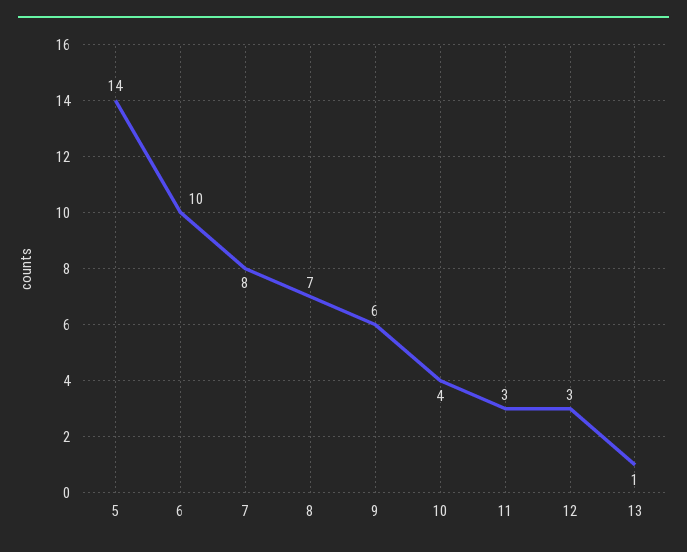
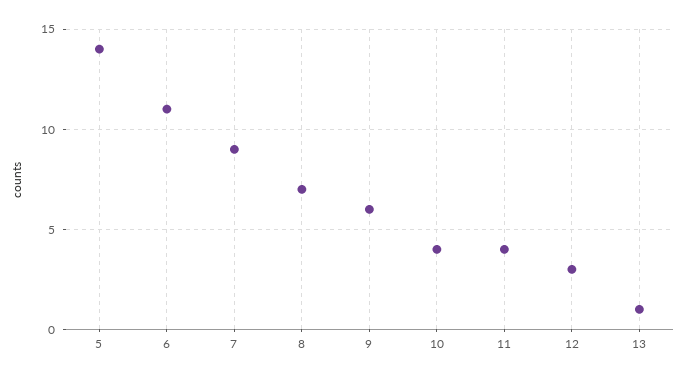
6: 10 -> 11
7: 8 -> 9
11: 3 -> 4

